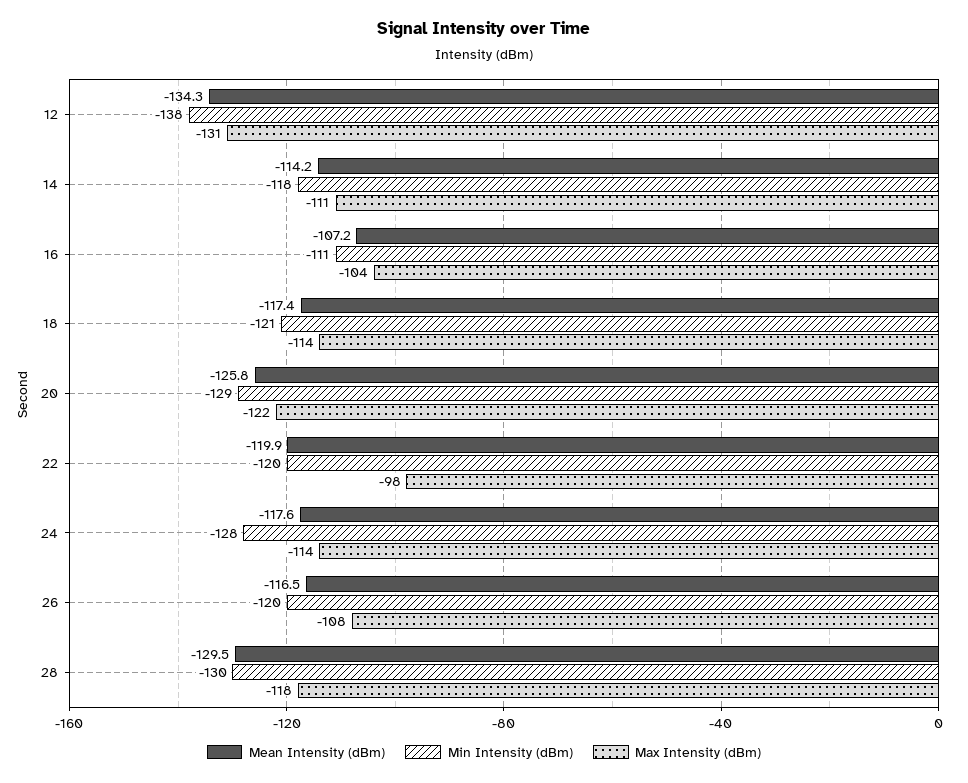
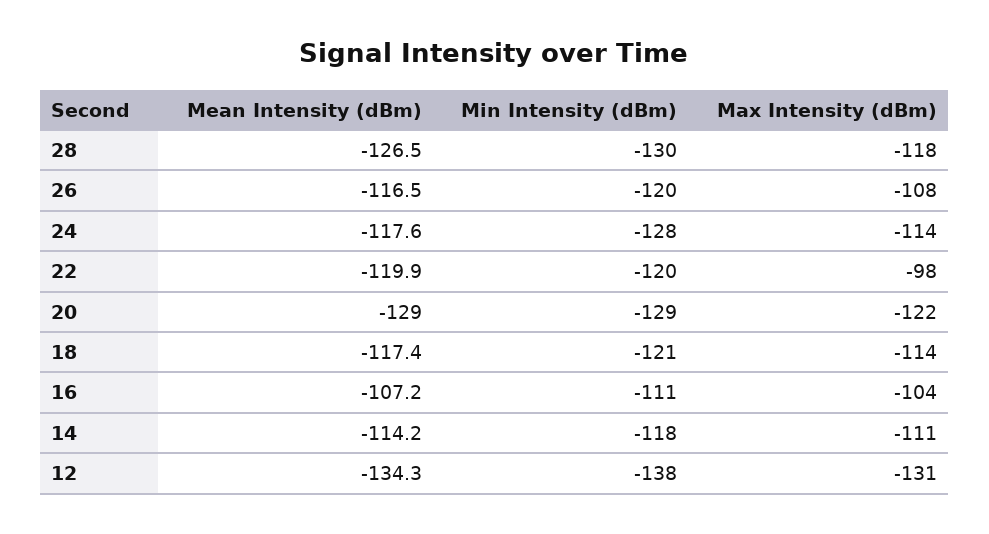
Mean Intensity (dBm), 20: -125.8 -> -129
Mean Intensity (dBm), 28: -129.5 -> -126.5

